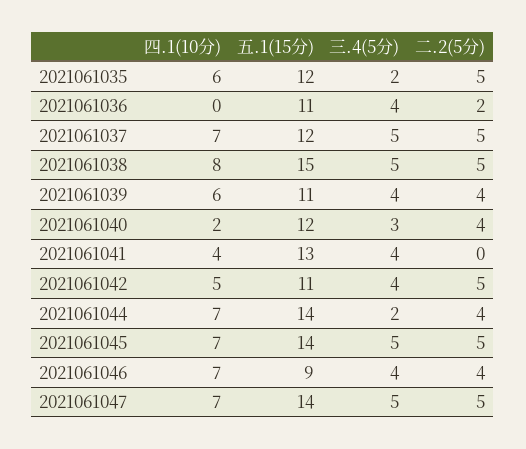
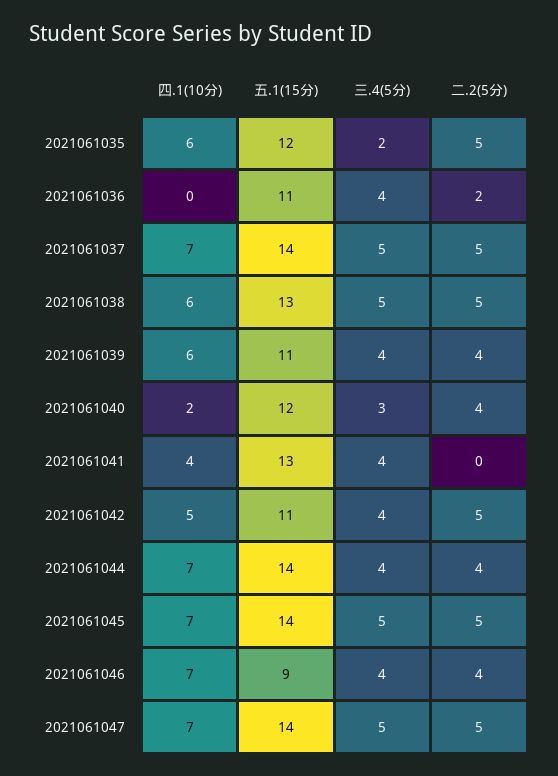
五.1(15分), 2021061037: 12 -> 14
四.1(10分), 2021061038: 8 -> 6
五.1(15分), 2021061038: 15 -> 13
三.4(5分), 2021061044: 2 -> 4

